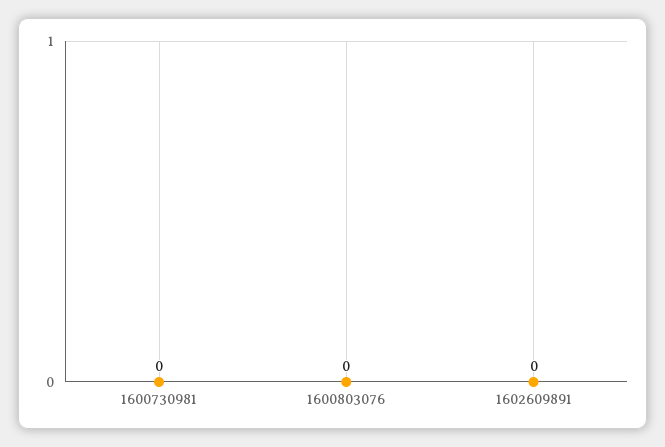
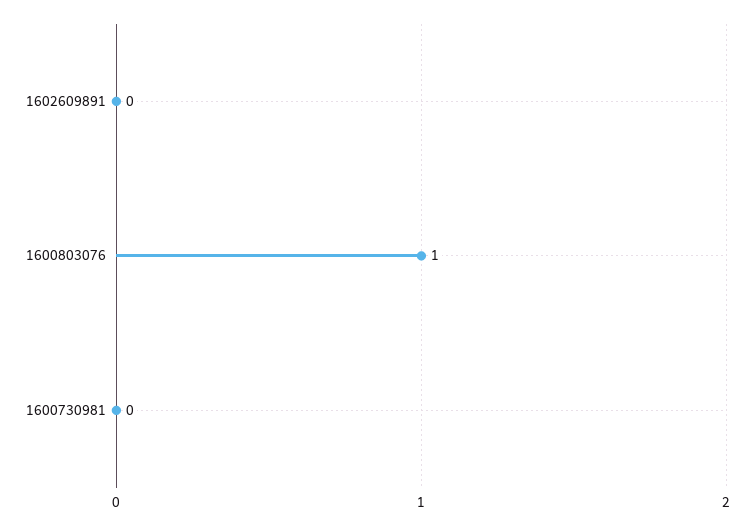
1600803076: 0 -> 1

